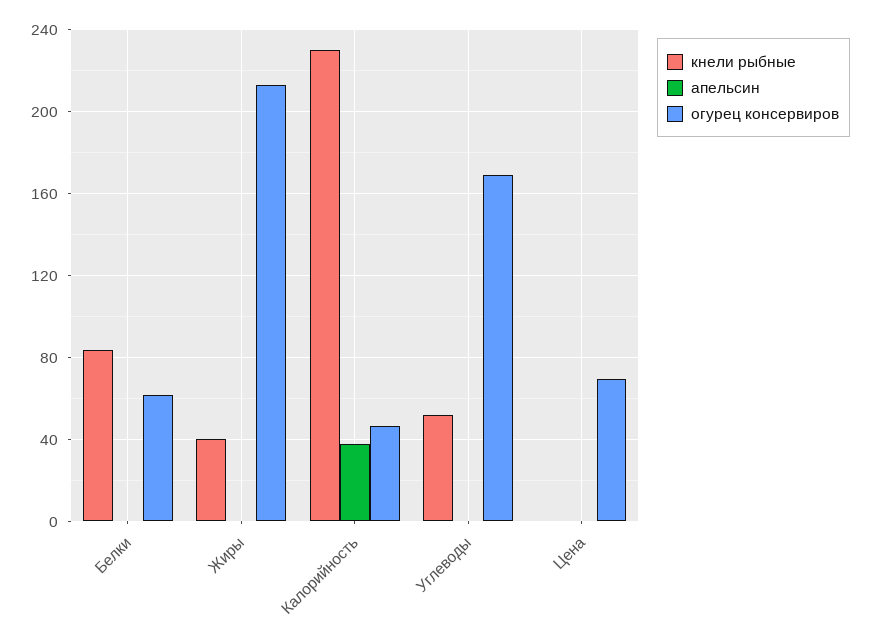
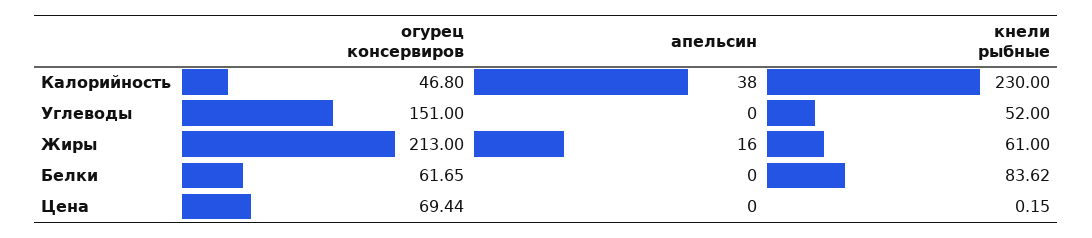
кнели рыбные, Жиры: 40 -> 61
апельсин, Жиры: 0 -> 16
огурец консервиров, Углеводы: 170 -> 151

